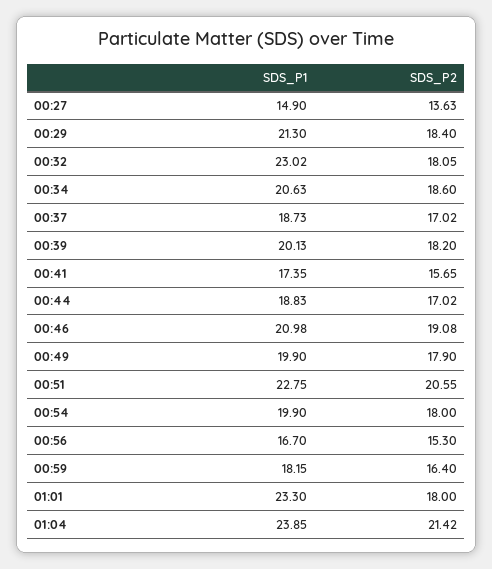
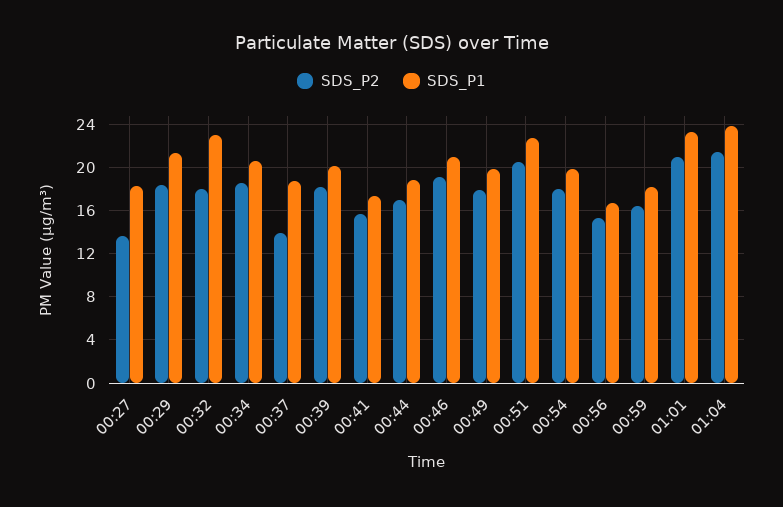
SDS_P1, 00:27: 14.9 -> 18
SDS_P2, 00:37: 17.02 -> 14
SDS_P2, 01:01: 18 -> 21

